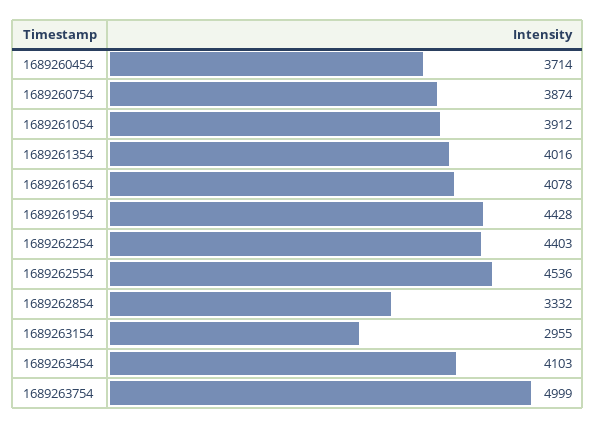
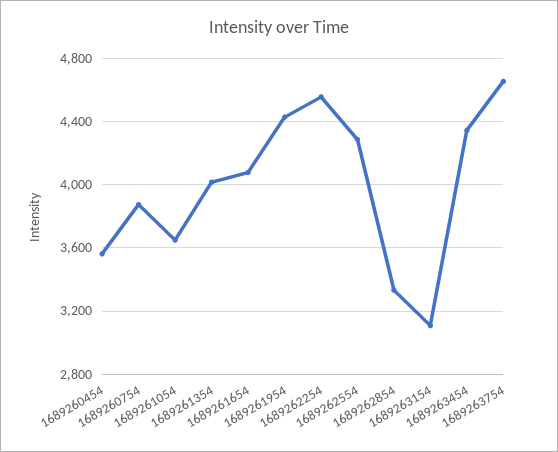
1689260454: 3714 -> 3550
1689261054: 3912 -> 3650
1689262254: 4403 -> 4550
1689262554: 4536 -> 4300
1689263154: 2955 -> 3100
1689263454: 4103 -> 4350
1689263754: 4999 -> 4650

